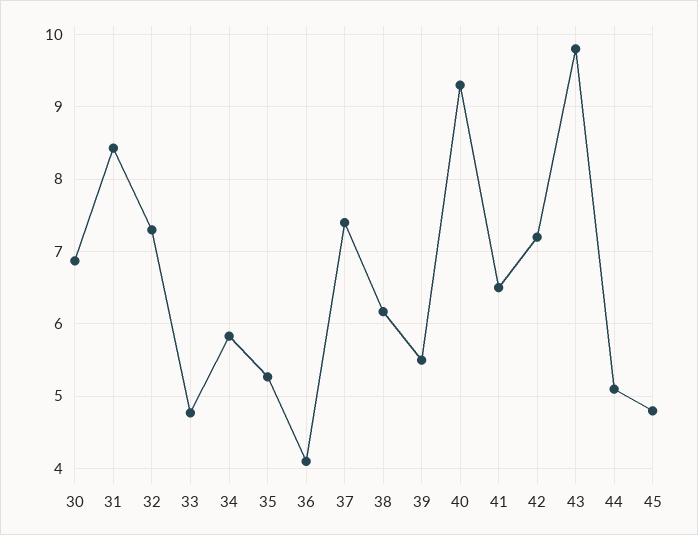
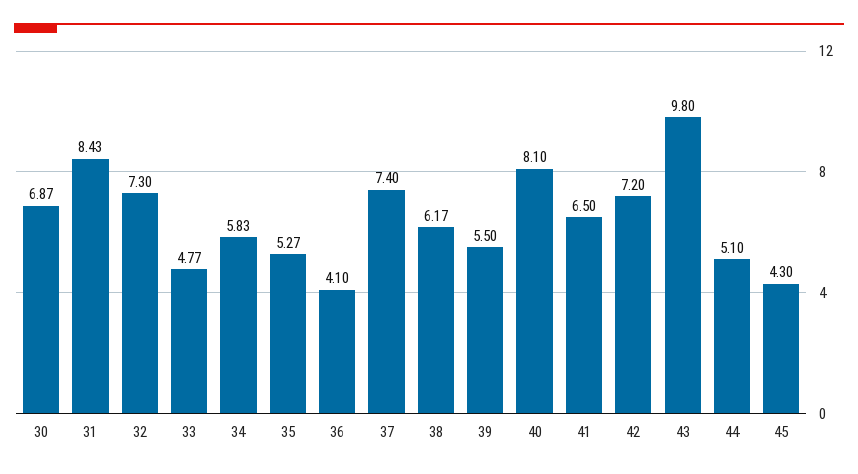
40: 9.3 -> 8.1
45: 4.8 -> 4.3

